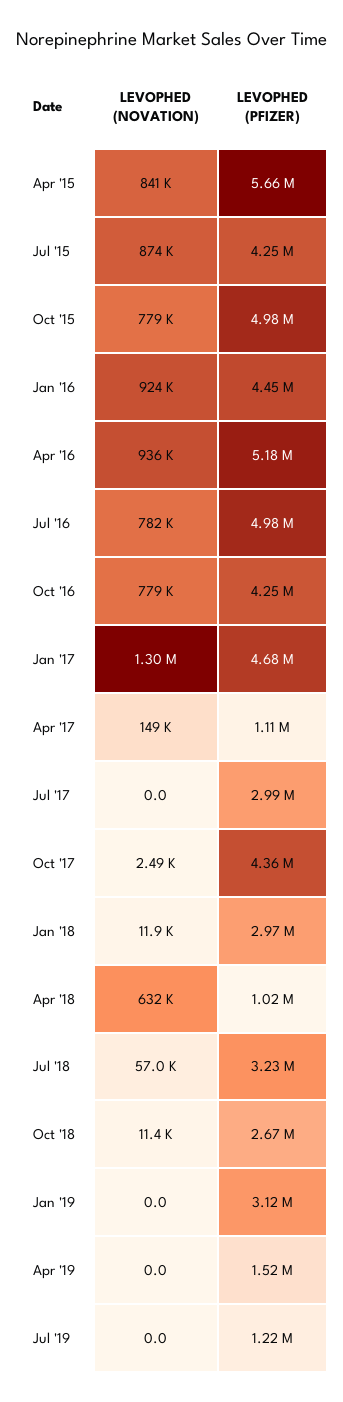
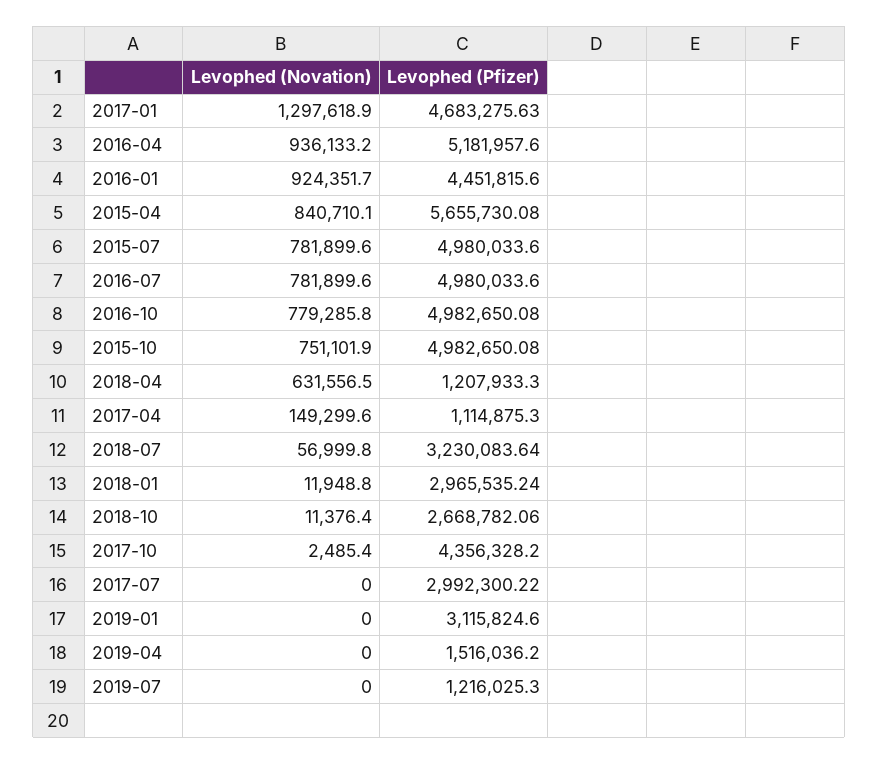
LEVOPHED (NOVATION), Jul '15: 874000 -> 781899.6
LEVOPHED (PFIZER), Jul '15: 4250000 -> 4980033.6
LEVOPHED (NOVATION), Oct '15: 779000 -> 751101.9
LEVOPHED (PFIZER), Oct '16: 4250000 -> 4982650.08
LEVOPHED (PFIZER), Apr '18: 1020000 -> 1207933.3

